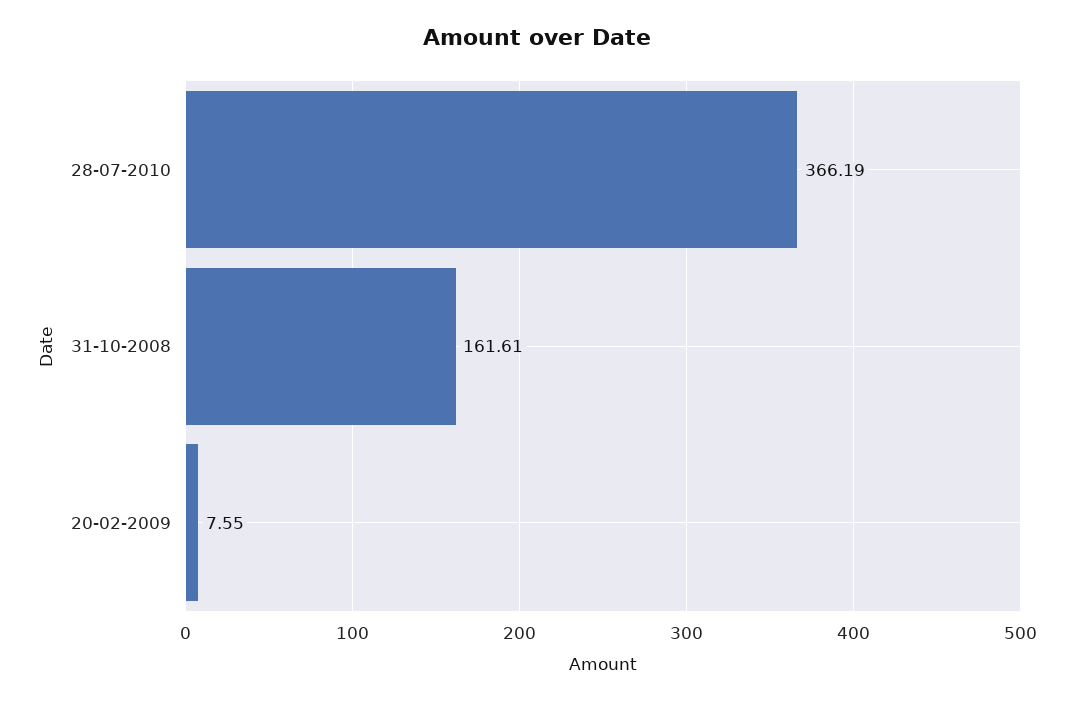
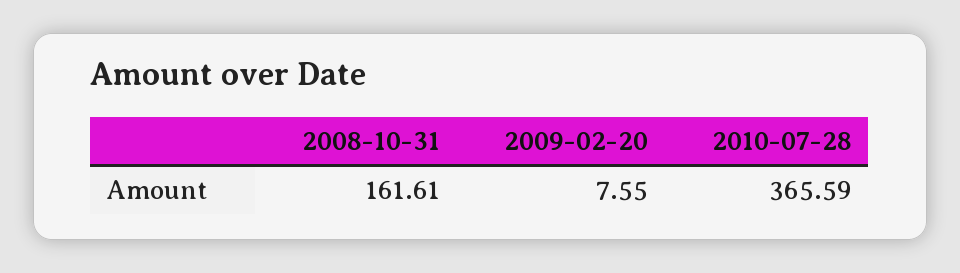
28-07-2010: 366.19 -> 365.59

